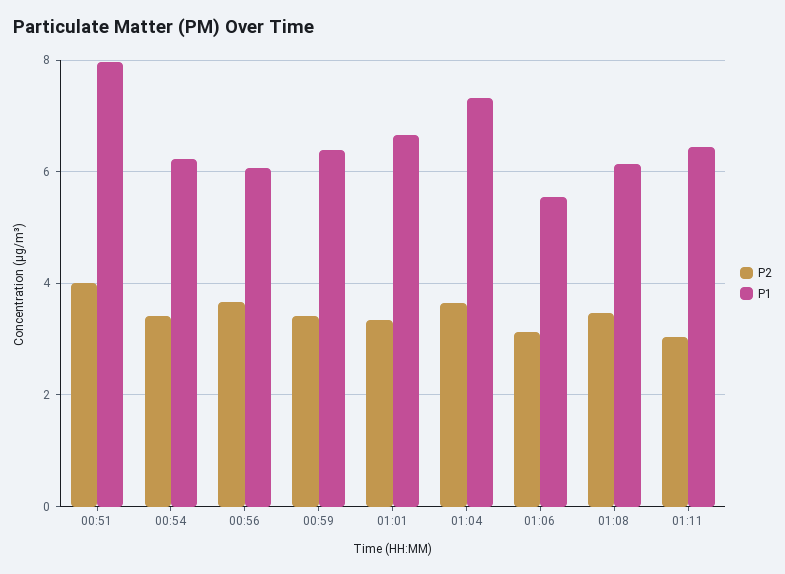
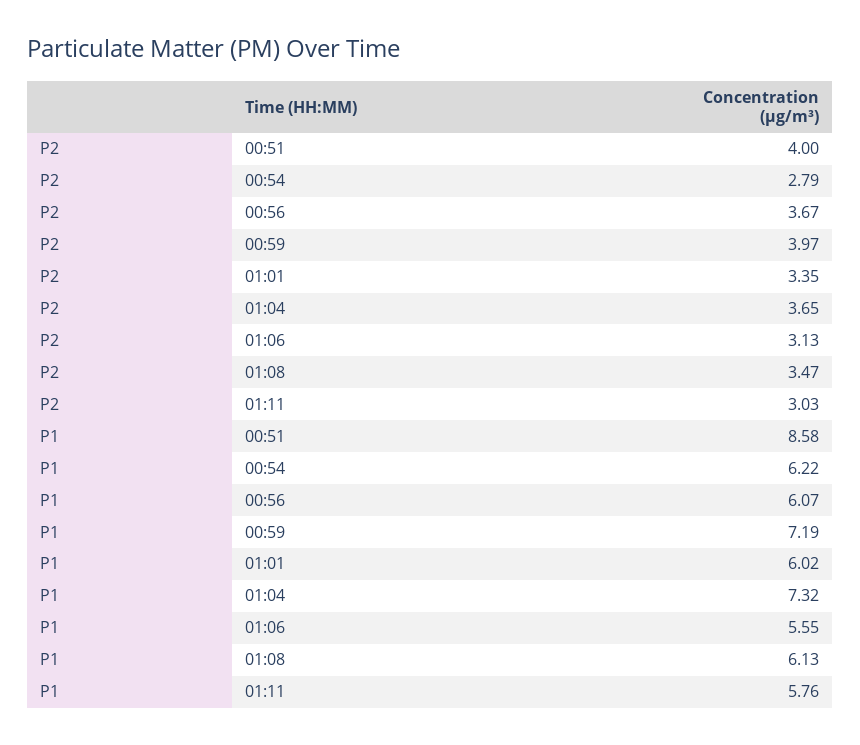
P1, 00:51: 8 -> 8.58
P2, 00:54: 3.4 -> 2.79
P2, 00:59: 3.4 -> 3.97
P1, 00:59: 6.4 -> 7.19
P1, 01:01: 6.6 -> 6.02
P1, 01:11: 6.4 -> 5.76

